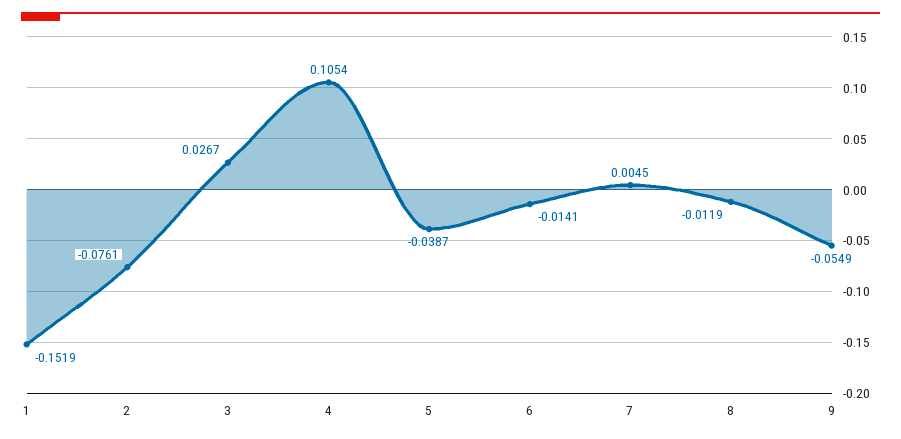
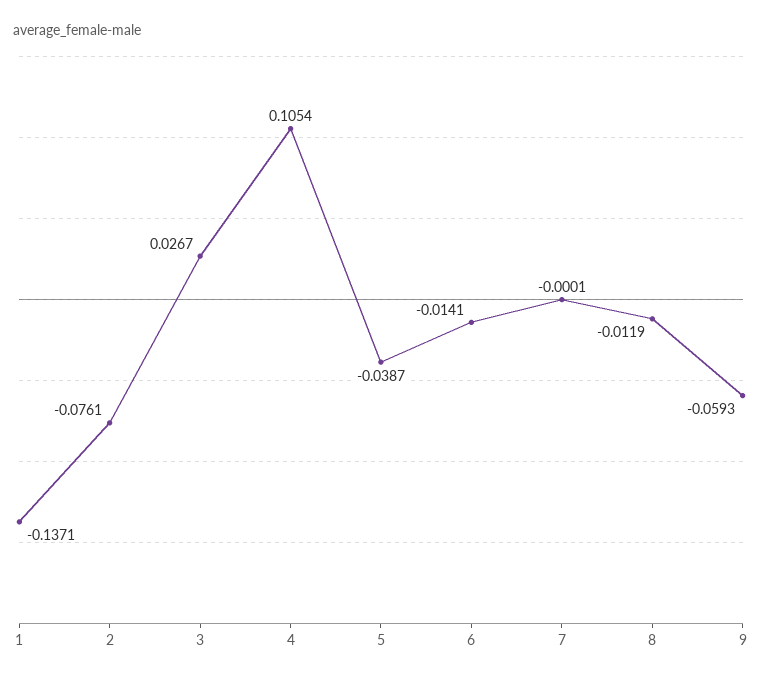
1: -0.1519 -> -0.1371
7: 0.0045 -> -0.0001
9: -0.0549 -> -0.0593

